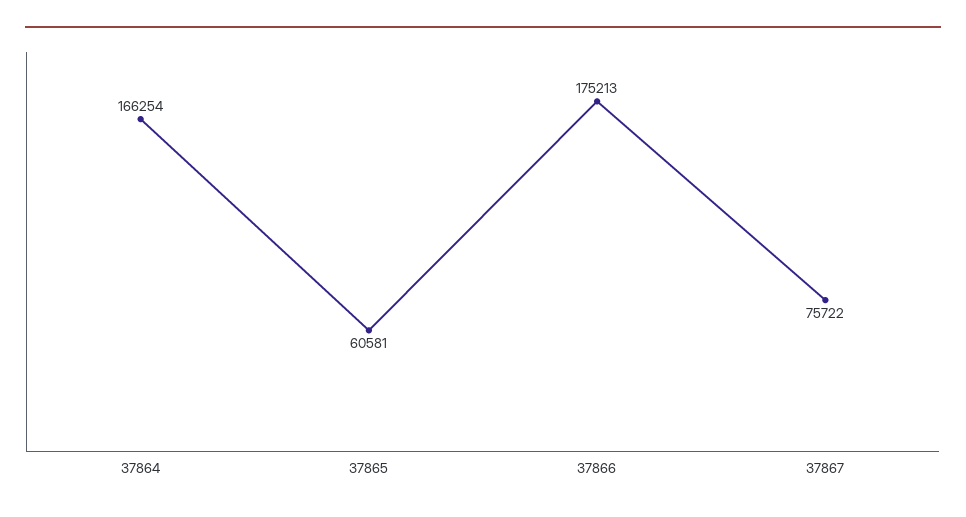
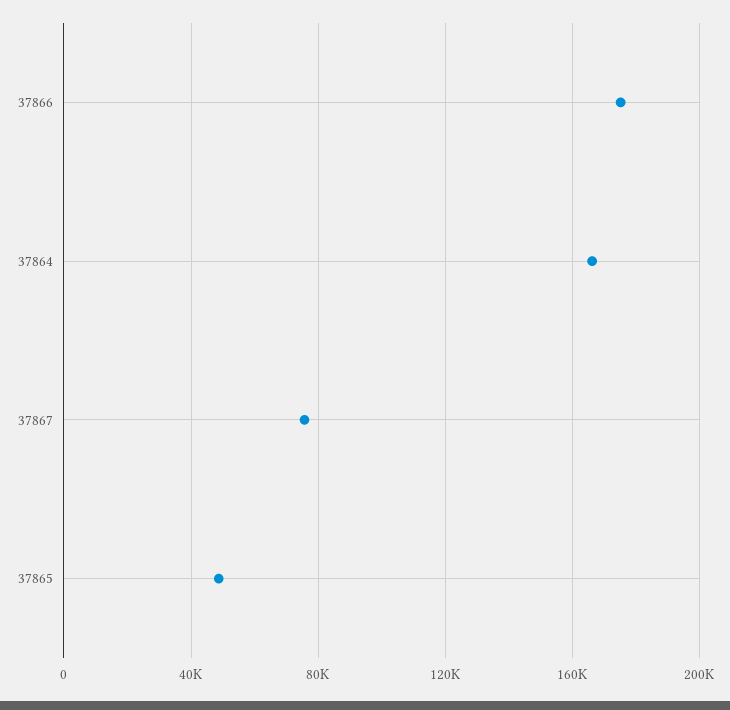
37865: 60581 -> 50000

